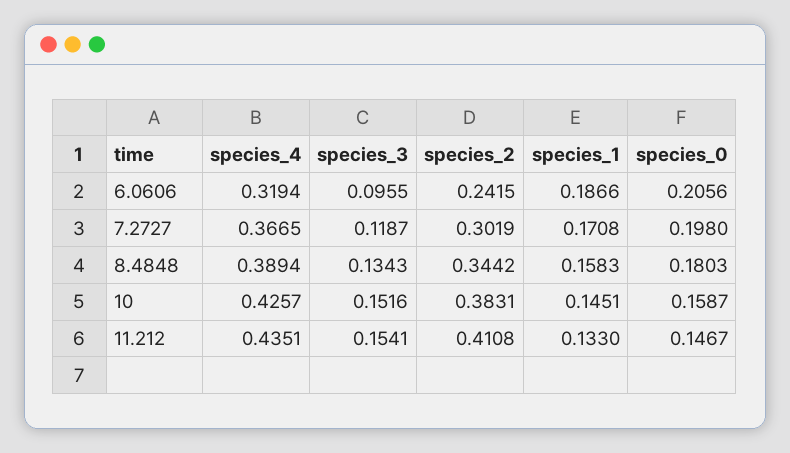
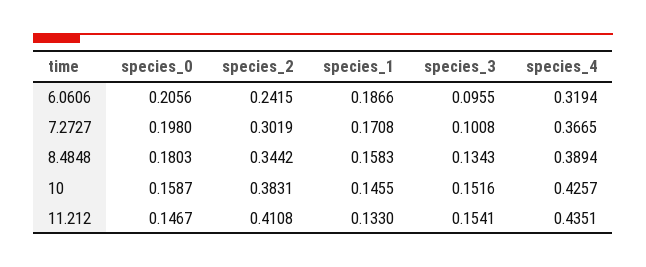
species_3, 7.2727: 0.1187 -> 0.1008
species_1, 10: 0.1451 -> 0.1455

